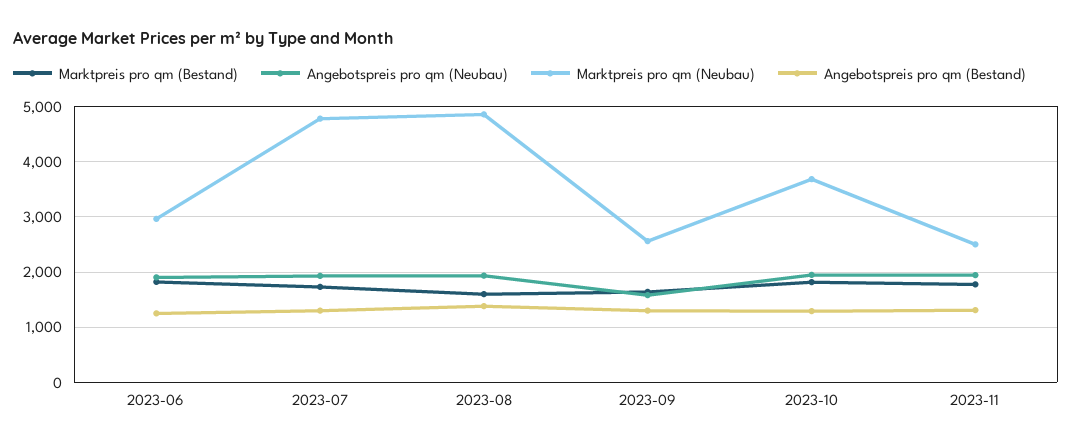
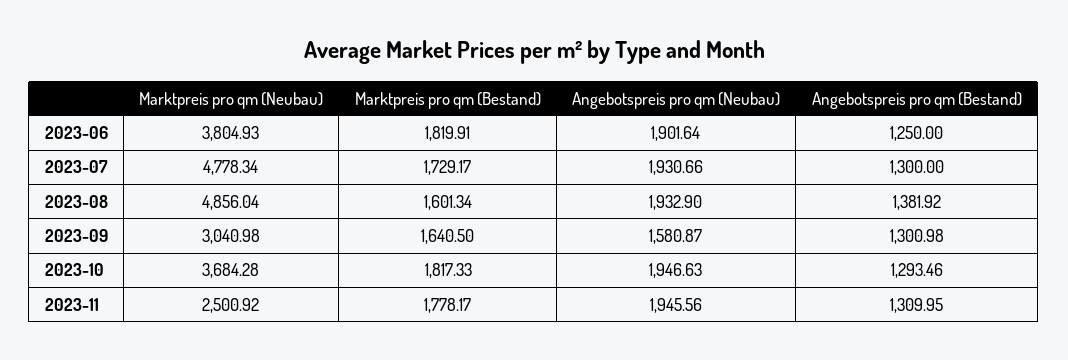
Marktpreis pro qm (Neubau), 2023-06: 3000 -> 3804.93
Marktpreis pro qm (Neubau), 2023-09: 2600 -> 3040.98

